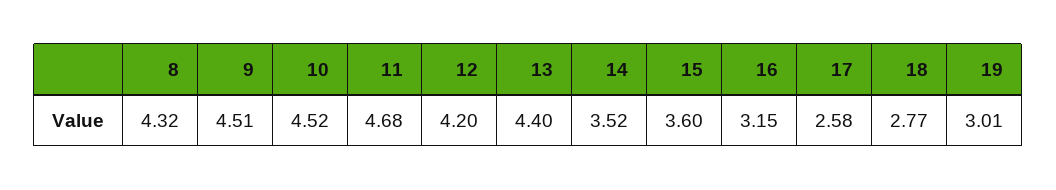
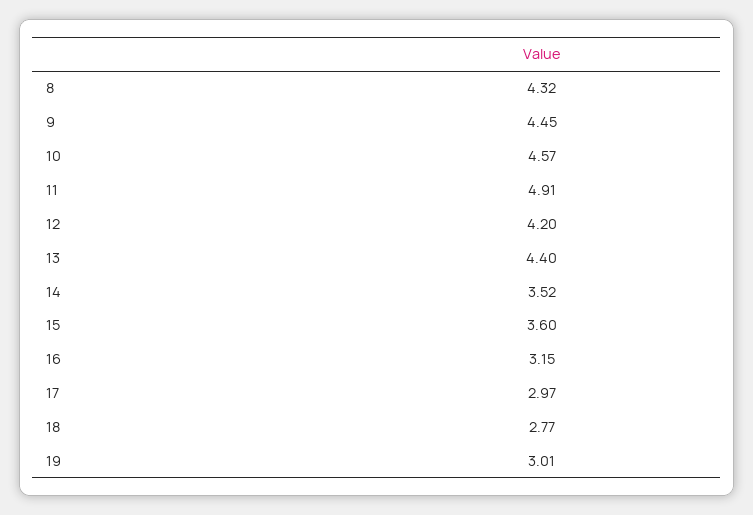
9: 4.51 -> 4.45
10: 4.52 -> 4.57
11: 4.68 -> 4.91
17: 2.58 -> 2.97

